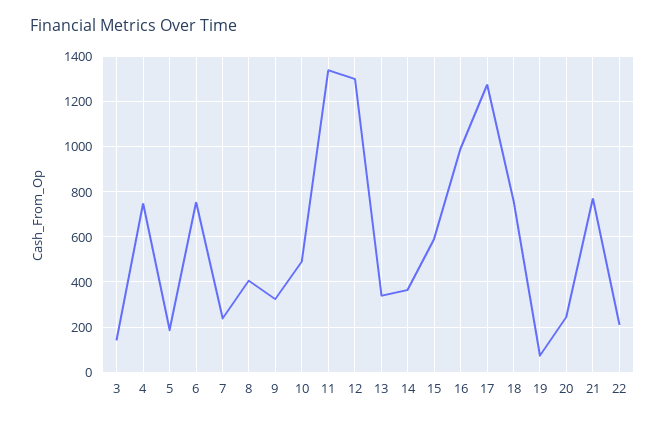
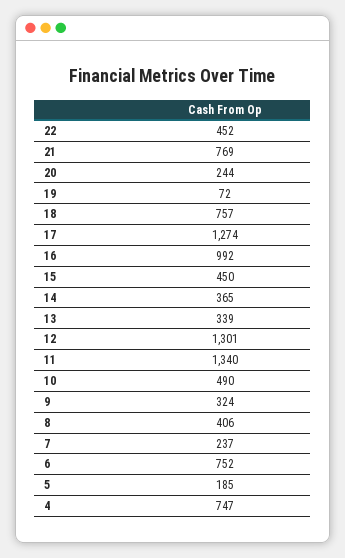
3: 150 -> none
15: 600 -> 450
22: 200 -> 452

